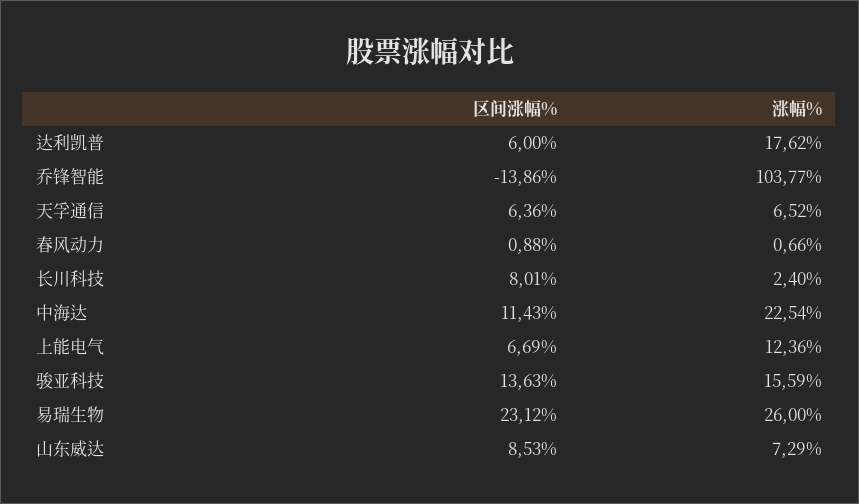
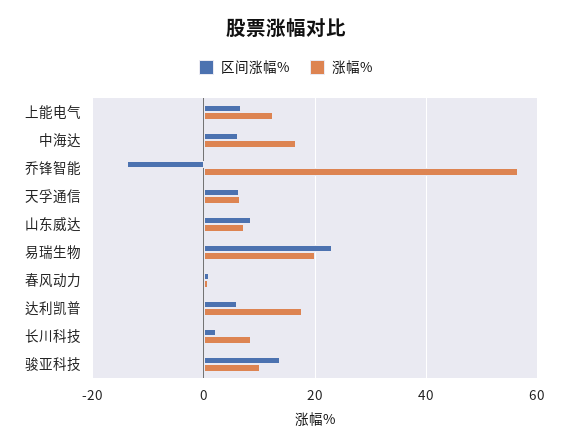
涨幅%, 乔锋智能: 103.77 -> 56
区间涨幅%, 长川科技: 8.01 -> 2
涨幅%, 长川科技: 2.4 -> 8
区间涨幅%, 中海达: 11.43 -> 6
涨幅%, 中海达: 22.54 -> 16
涨幅%, 骏亚科技: 15.59 -> 10
涨幅%, 易瑞生物: 26 -> 20

